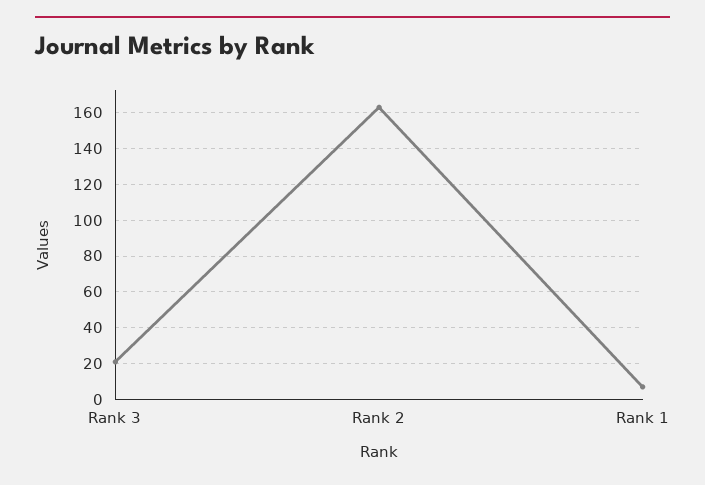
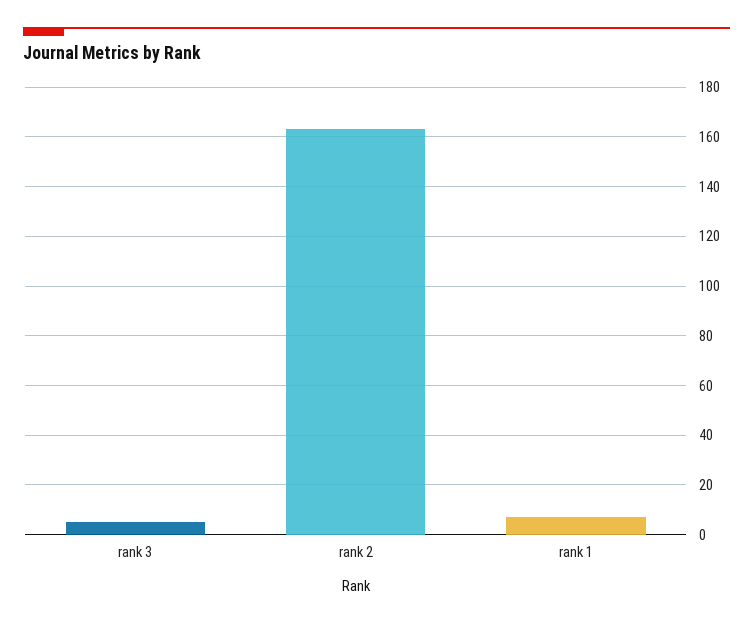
Rank 3: 20 -> 5

